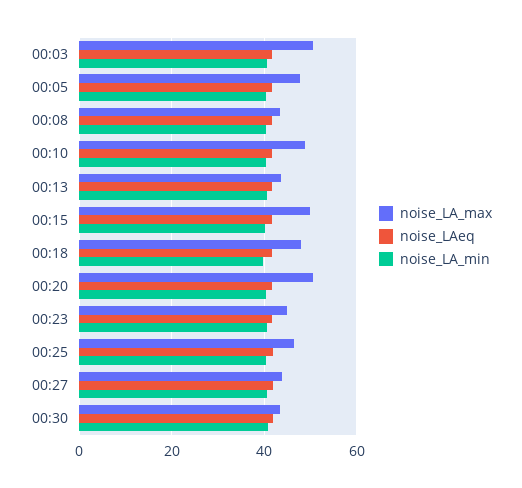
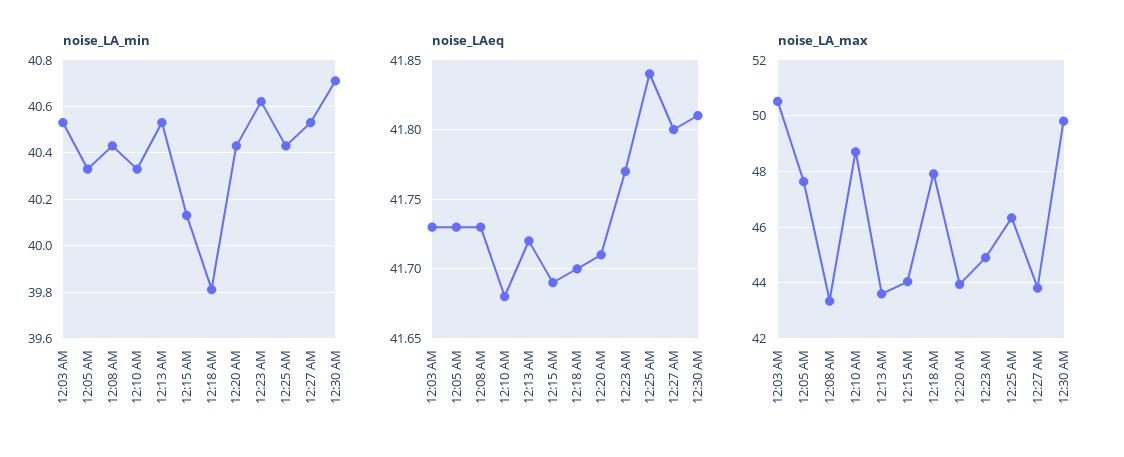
noise_LA_max, 00:15: 50 -> 44
noise_LA_max, 00:20: 50 -> 44
noise_LA_max, 00:30: 44 -> 49.75

